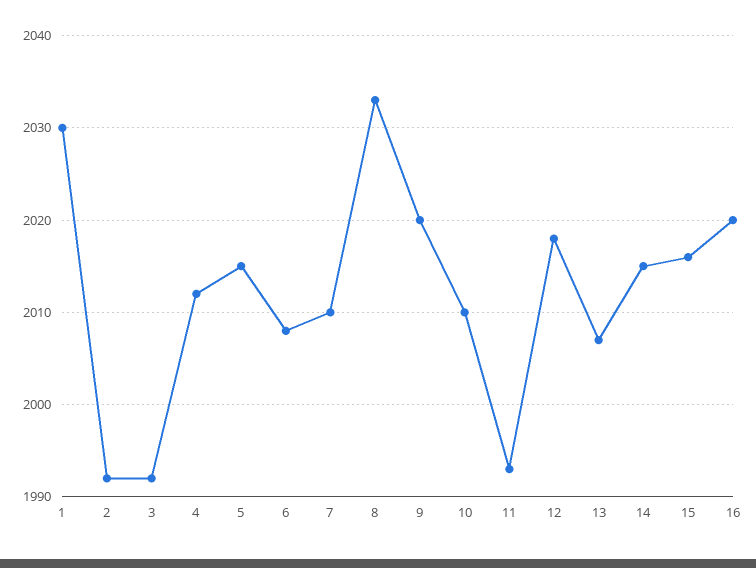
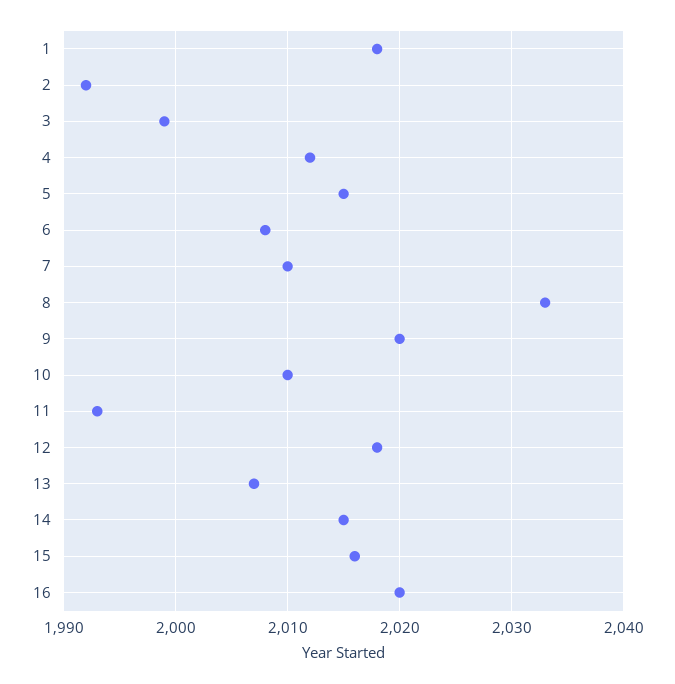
1: 2030 -> 2018
3: 1992 -> 1999

